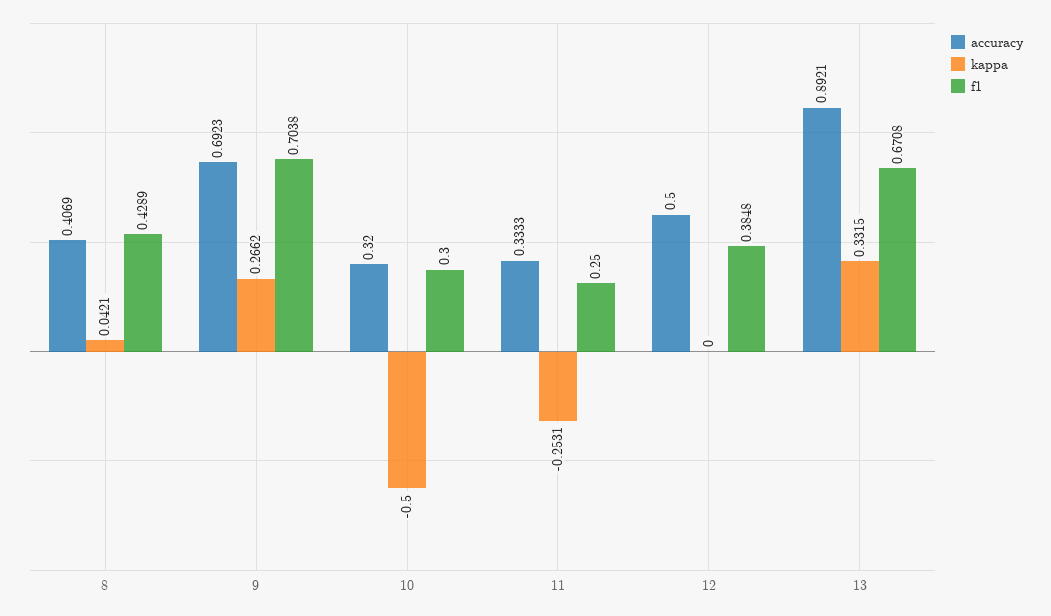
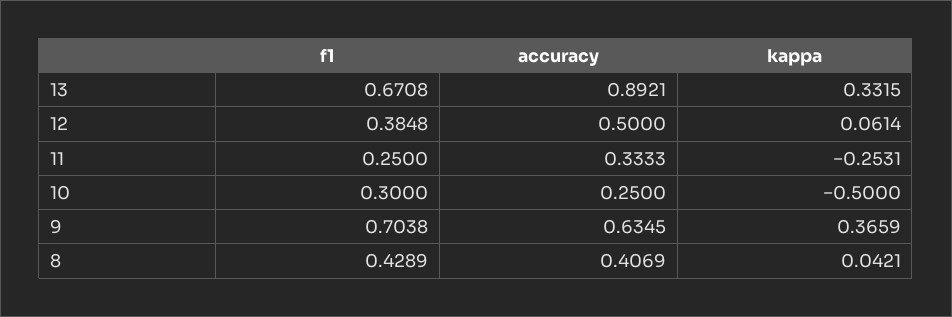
accuracy, 9: 0.6923 -> 0.6345
kappa, 9: 0.2662 -> 0.3659
accuracy, 10: 0.32 -> 0.25
kappa, 12: 0 -> 0.0614

